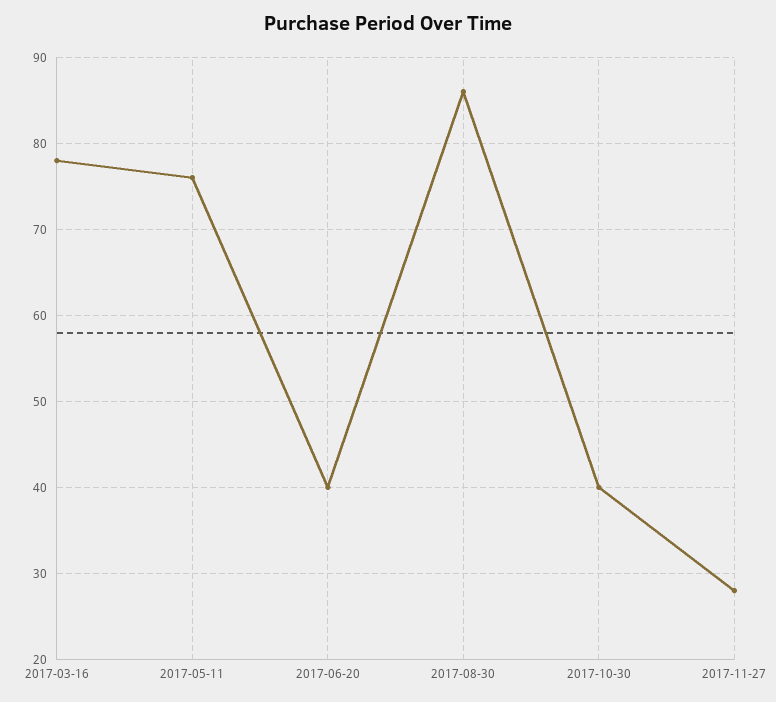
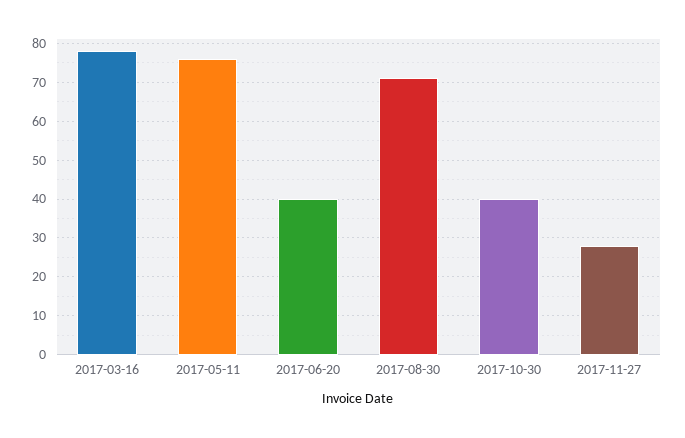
2017-08-30: 86 -> 70

